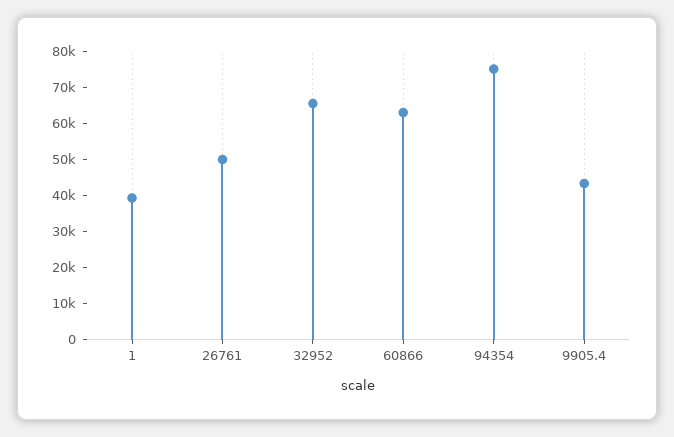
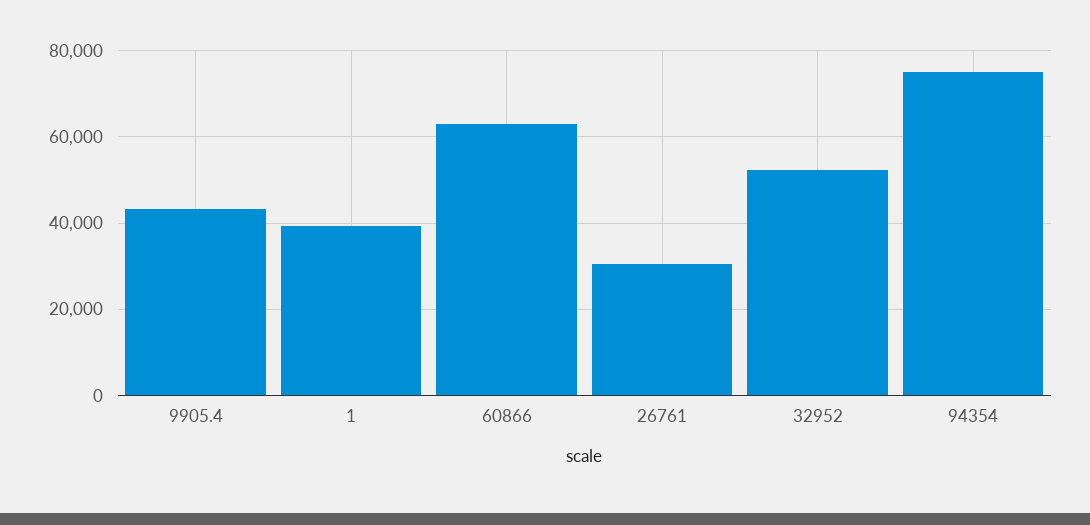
26761: 50000 -> 30000
32952: 65000 -> 52000

